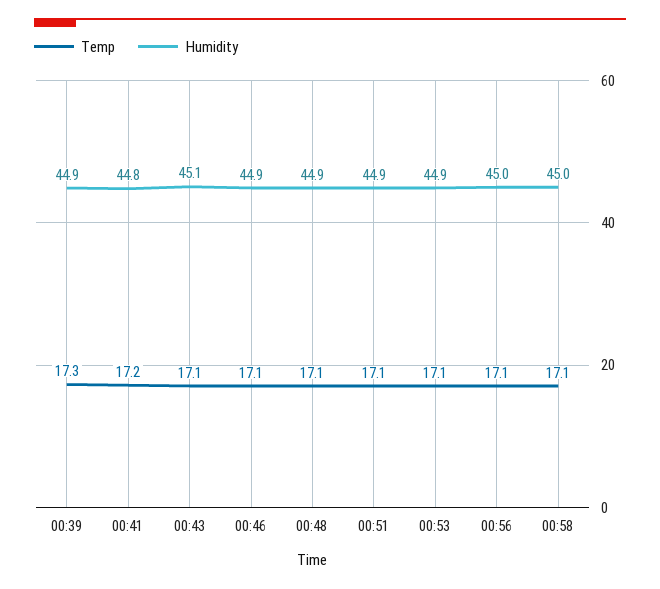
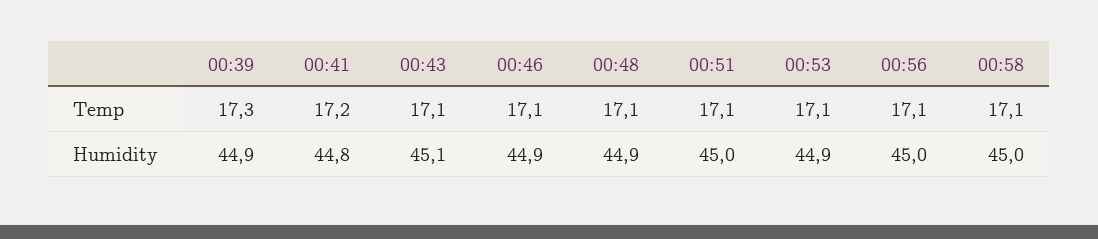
Humidity, 00:51: 44.9 -> 45

